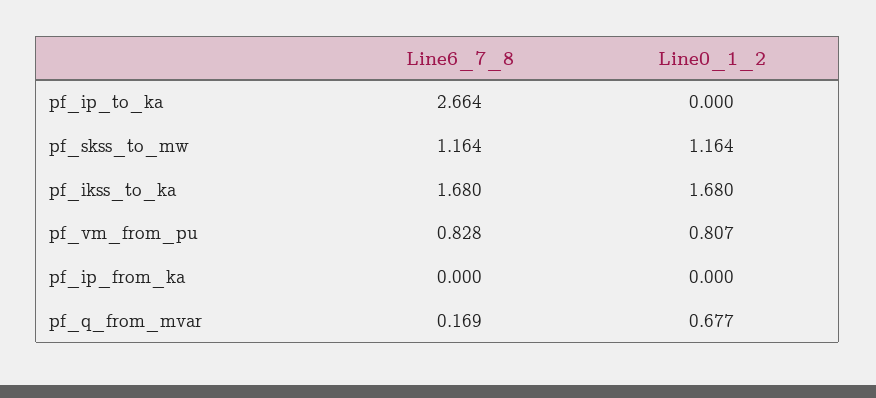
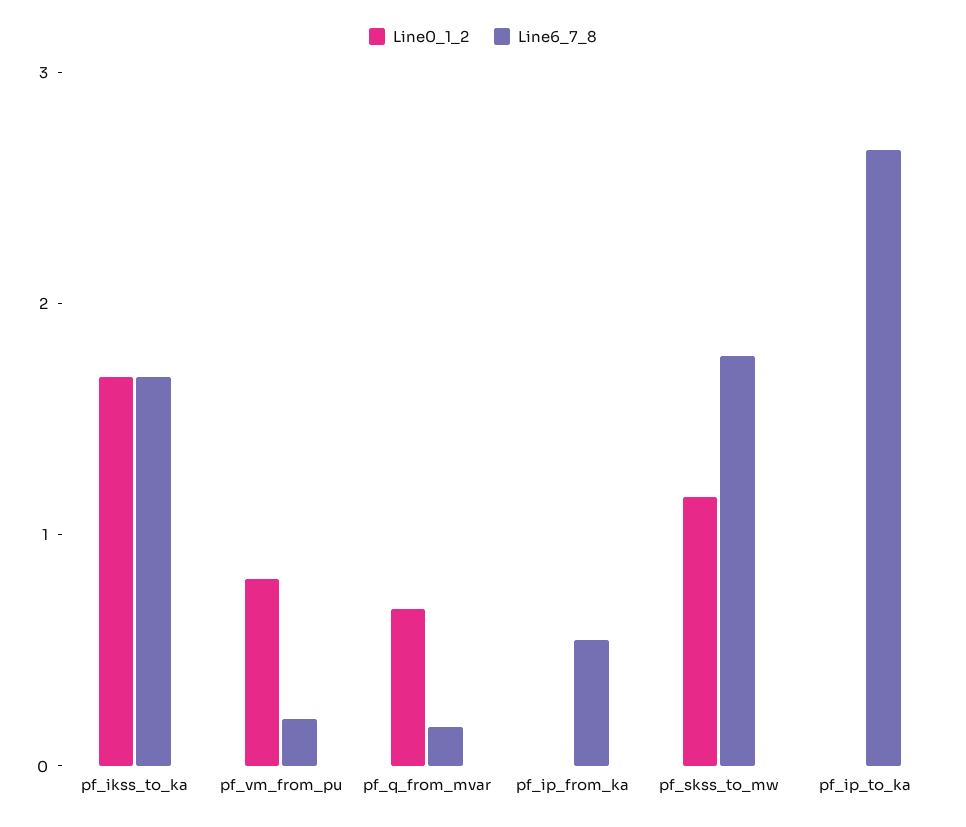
Line6_7_8, pf_skss_to_mw: 1.164 -> 1.8
Line6_7_8, pf_vm_from_pu: 0.828 -> 0.2
Line6_7_8, pf_ip_from_ka: 0 -> 0.6

